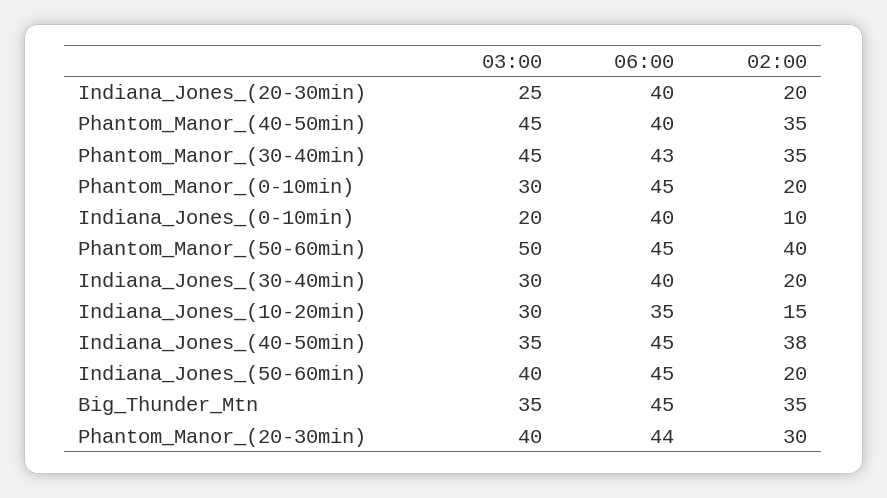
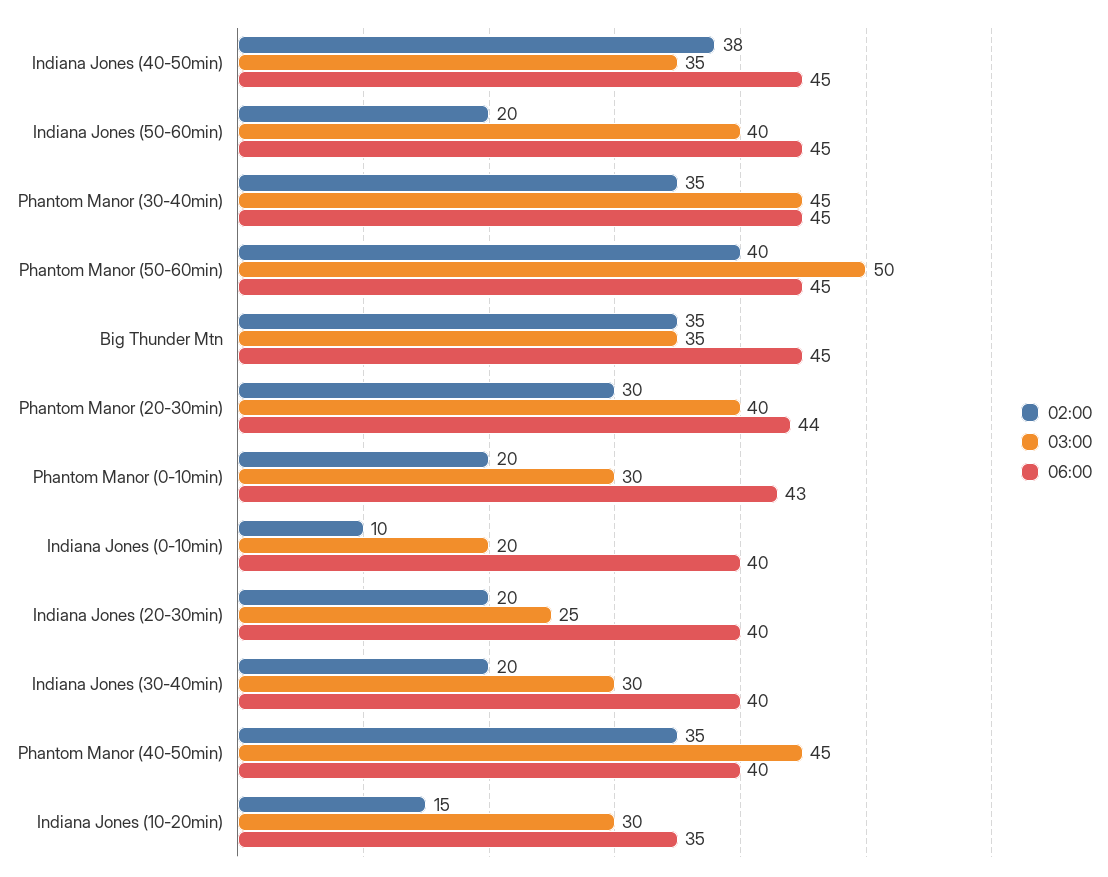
06:00, Phantom_Manor_(30-40min): 43 -> 45
06:00, Phantom_Manor_(0-10min): 45 -> 43

